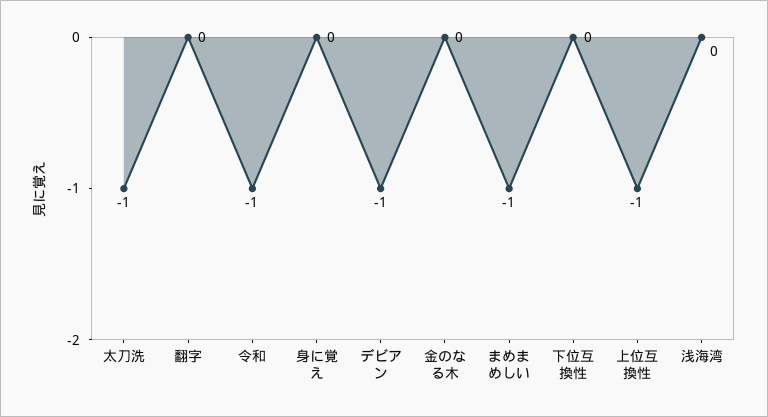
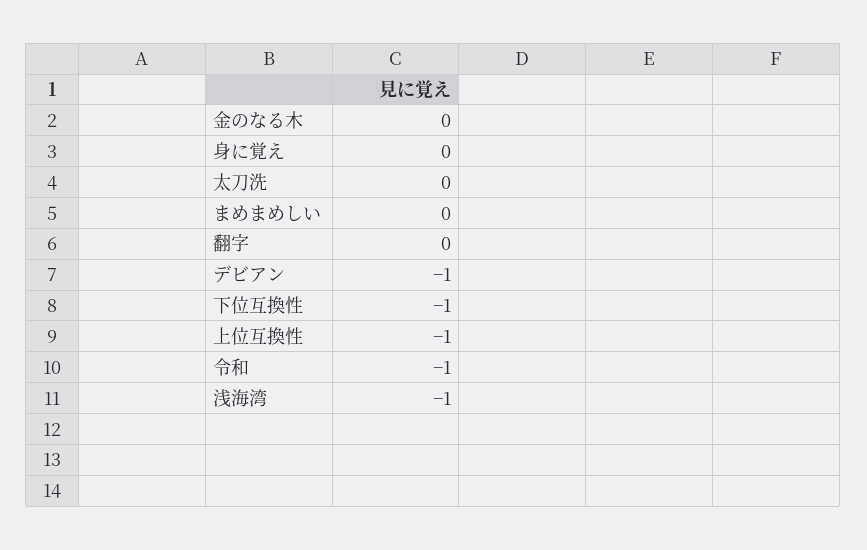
太刀洗: -1 -> 0
まめまめしい: -1 -> 0
下位互換性: 0 -> -1
浅海湾: 0 -> -1

